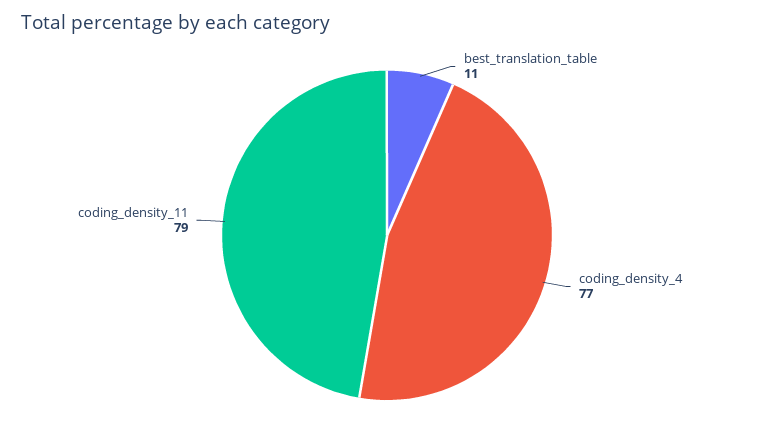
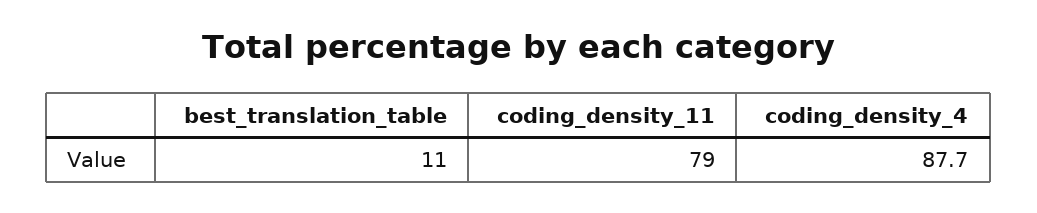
coding_density_4: 77 -> 87.7

